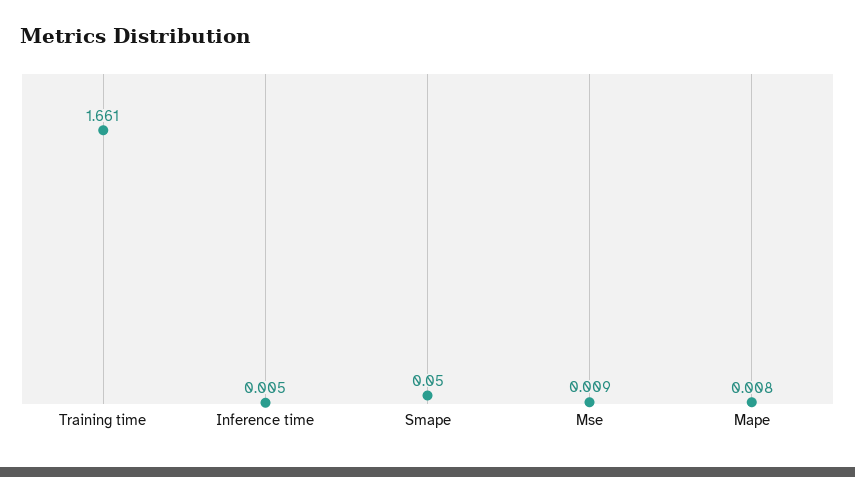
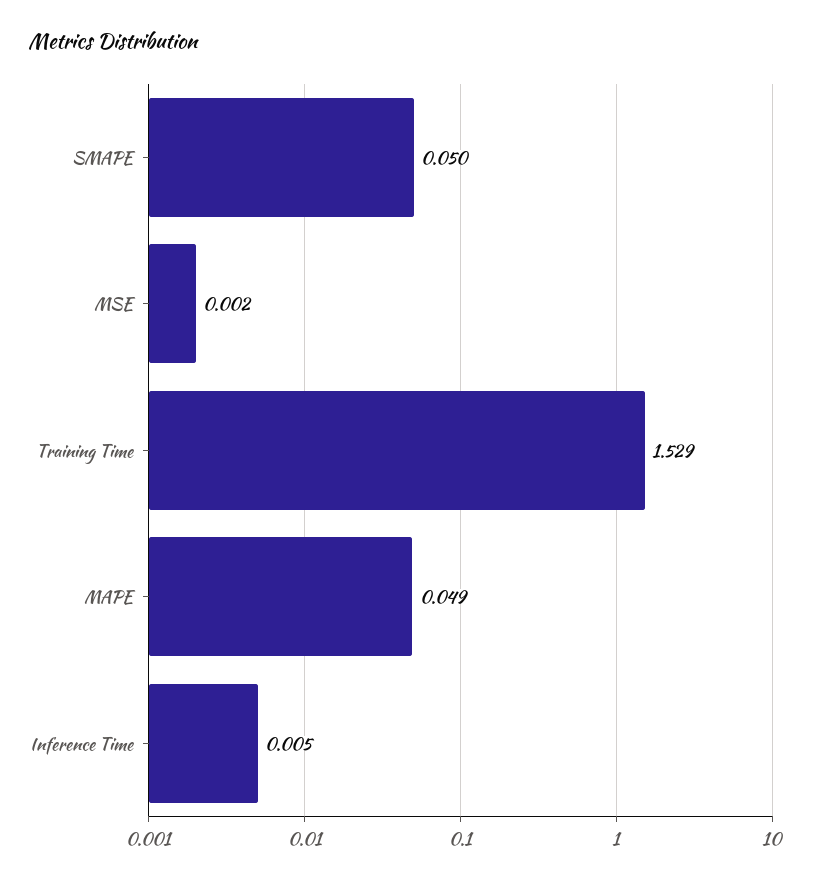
Training time: 1.661 -> 1.529
Mse: 0.009 -> 0.002
Mape: 0.008 -> 0.049

